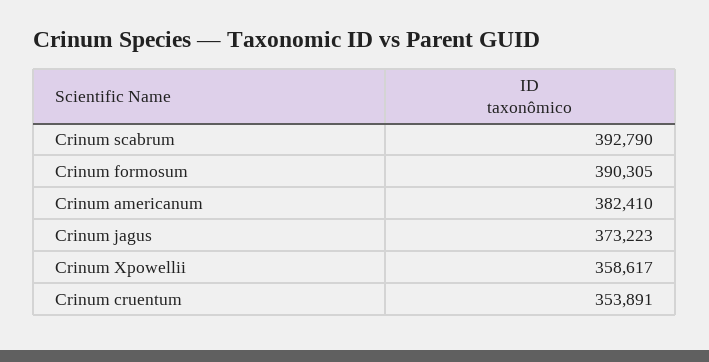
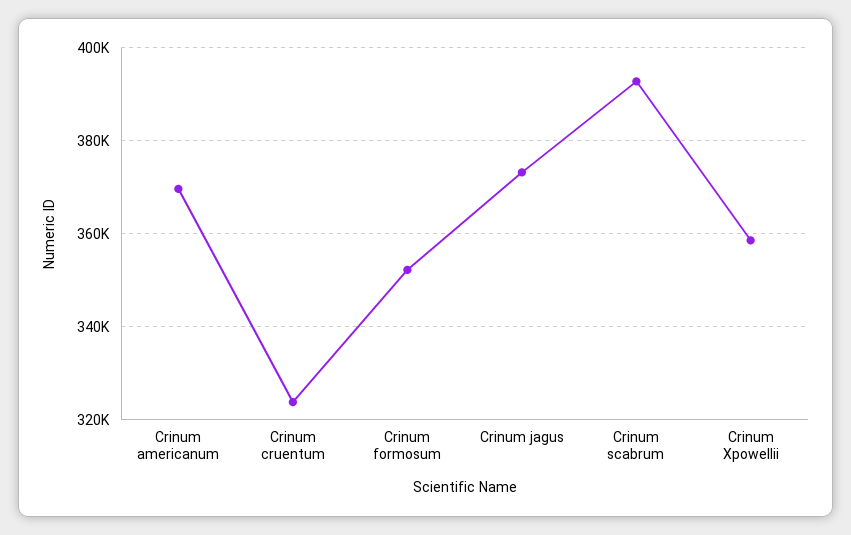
Crinum formosum: 390305 -> 352000
Crinum americanum: 382410 -> 370000
Crinum cruentum: 353891 -> 324000

